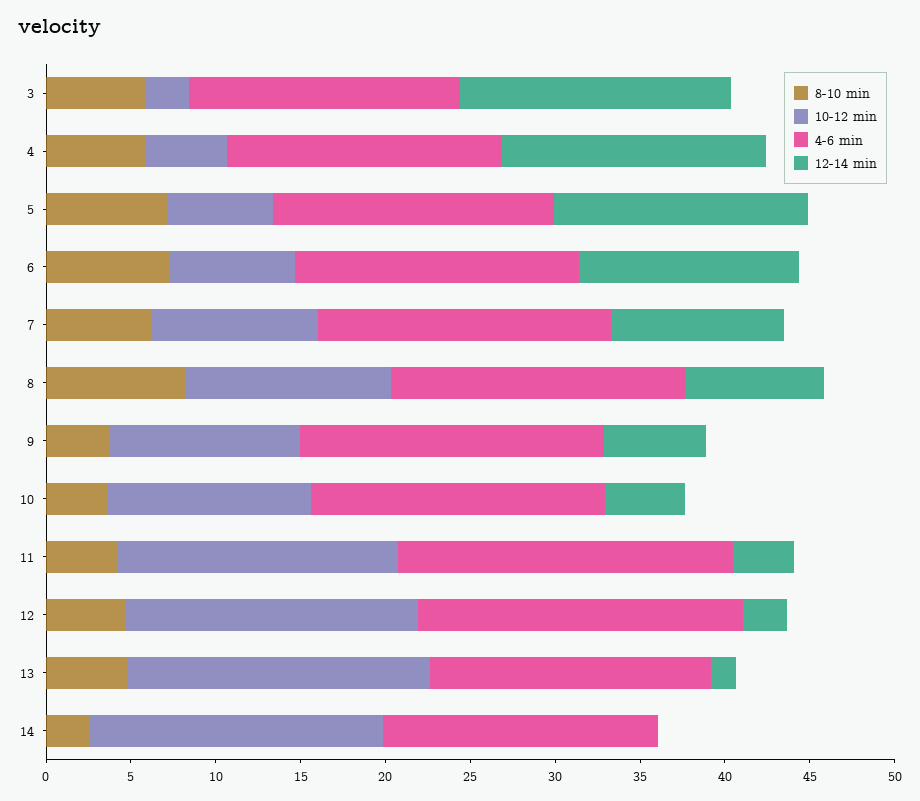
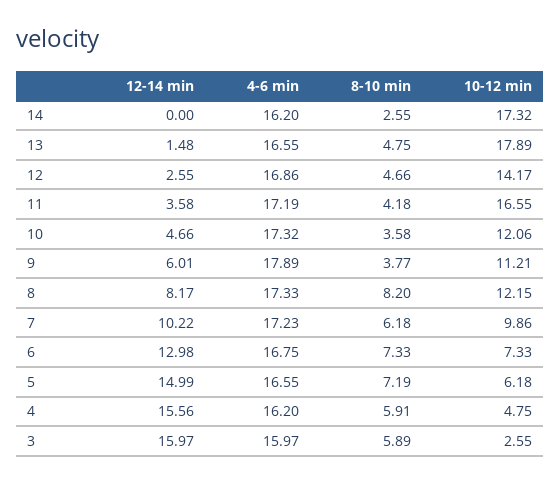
4-6 min, 11: 20 -> 17.19
10-12 min, 12: 17 -> 14.17
4-6 min, 12: 19 -> 16.86

